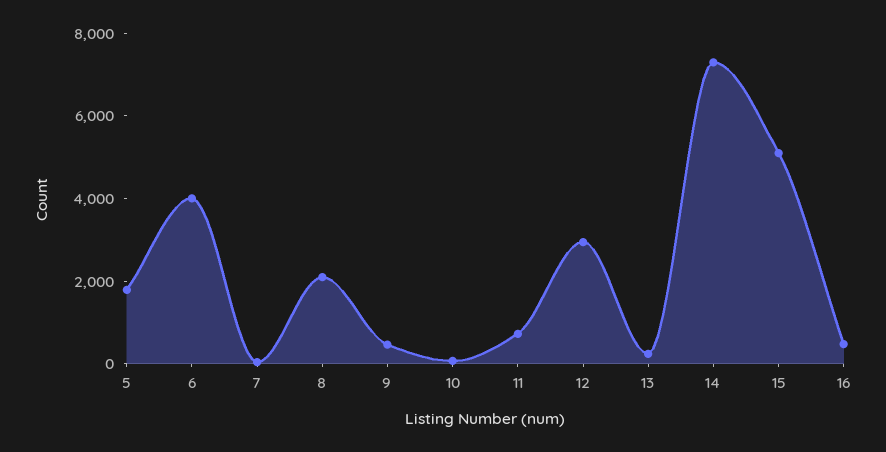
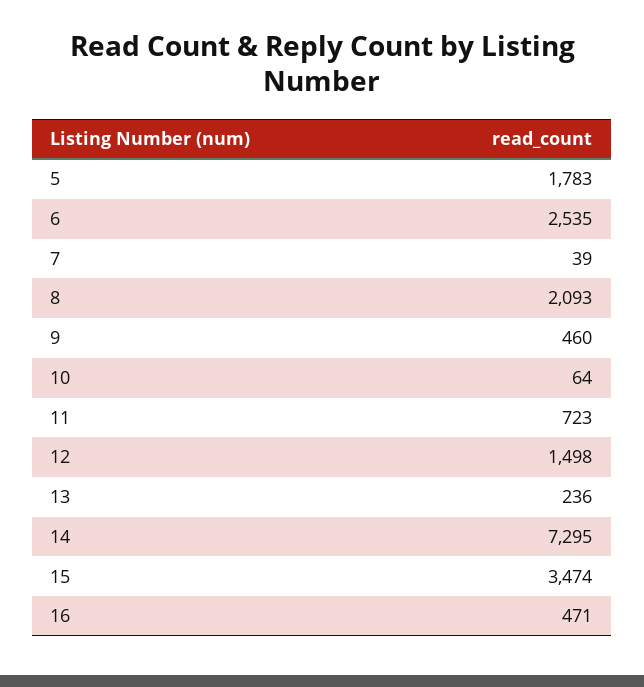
6: 4000 -> 2535
12: 3000 -> 1498
15: 5000 -> 3474

